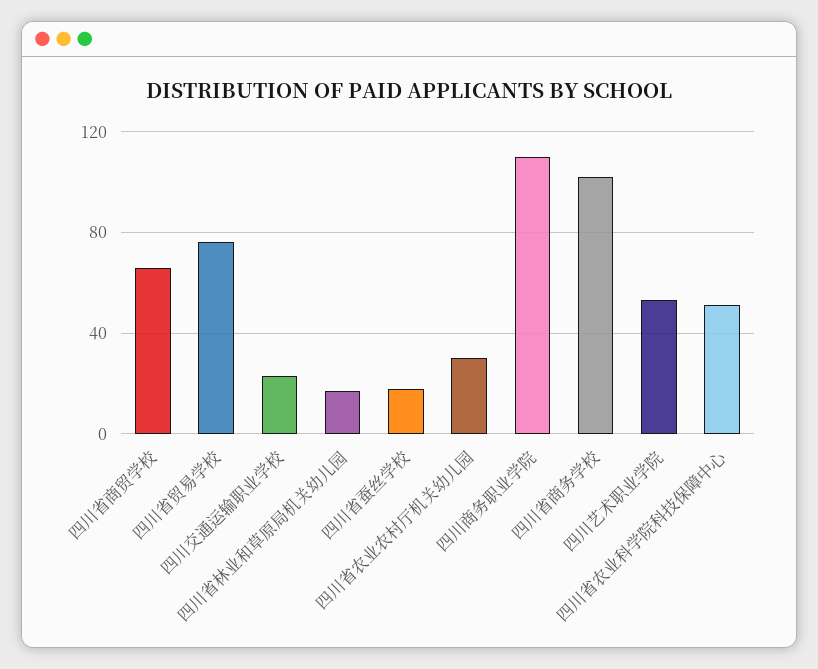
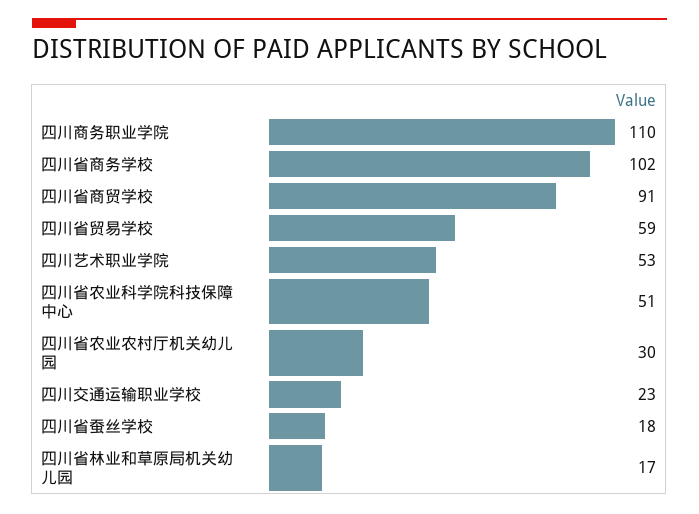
四川省商贸学校: 65 -> 91
四川省贸易学校: 75 -> 59

